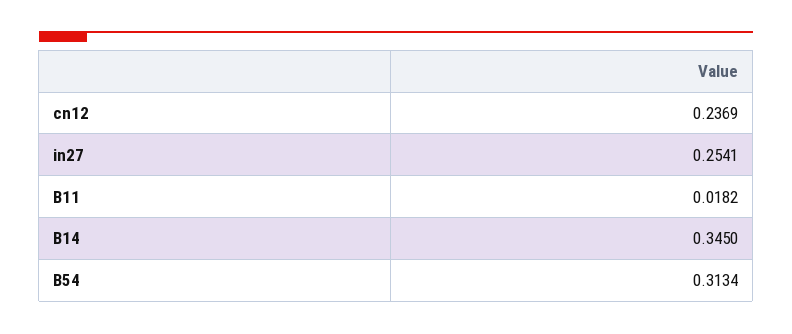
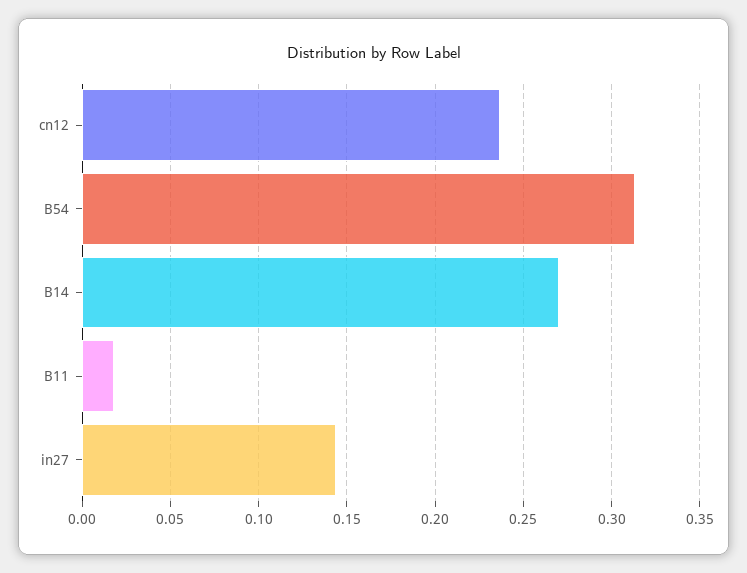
in27: 0.2541 -> 0.145
B14: 0.345 -> 0.27

